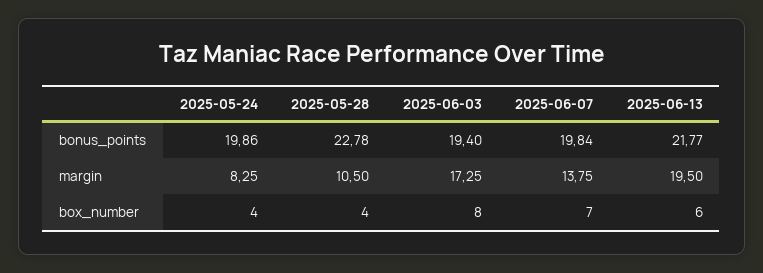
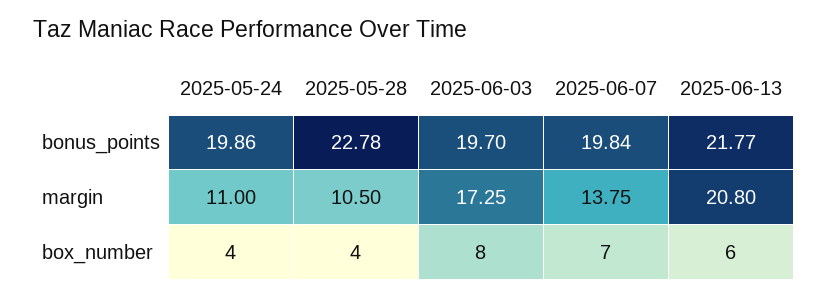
2025-06-03, bonus_points: 19.4 -> 19.7
2025-05-24, margin: 8.25 -> 11
2025-06-13, margin: 19.5 -> 20.8

